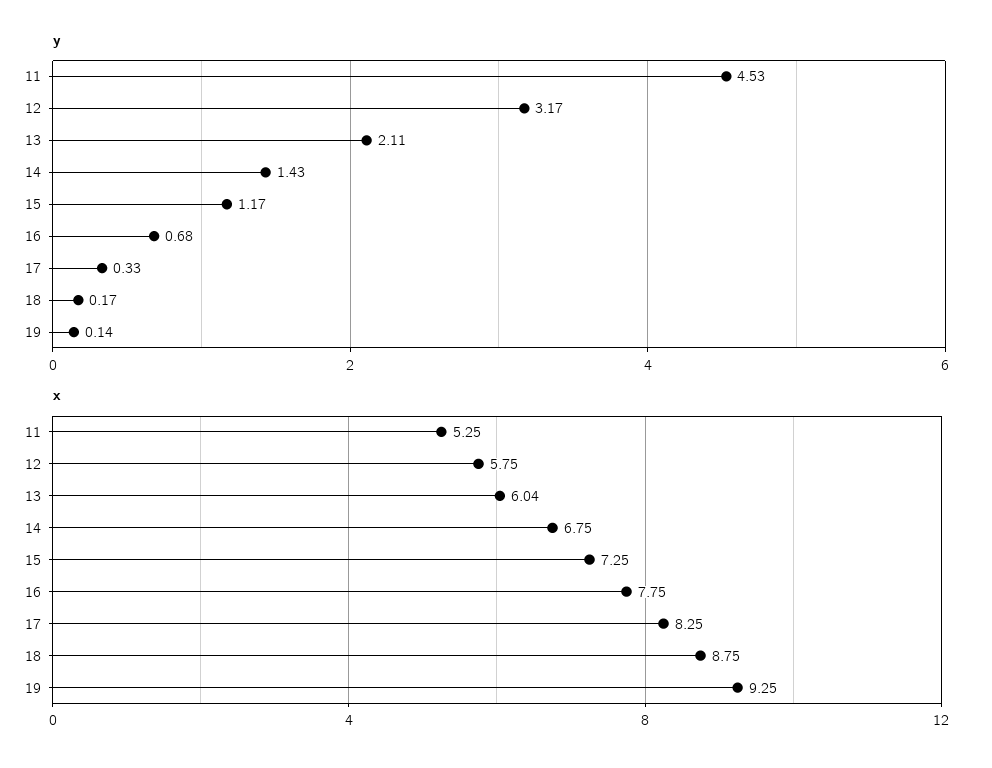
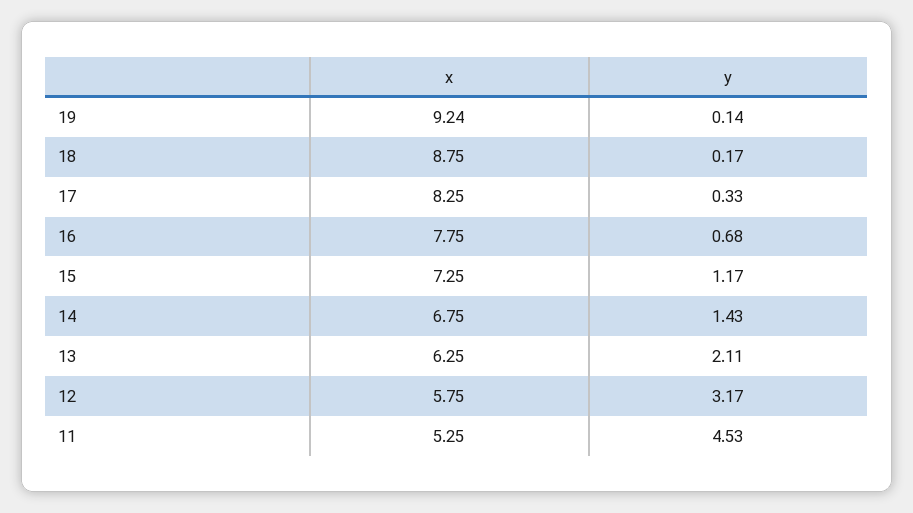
x, 13: 6.04 -> 6.25
x, 19: 9.25 -> 9.24

